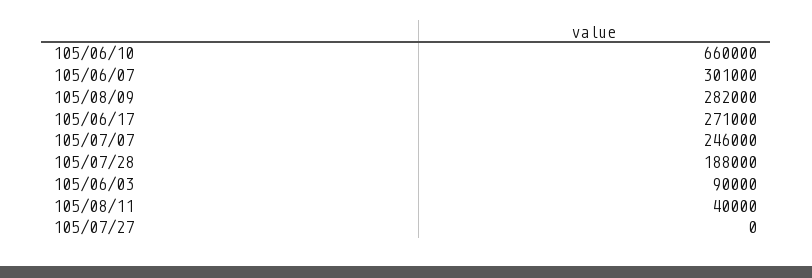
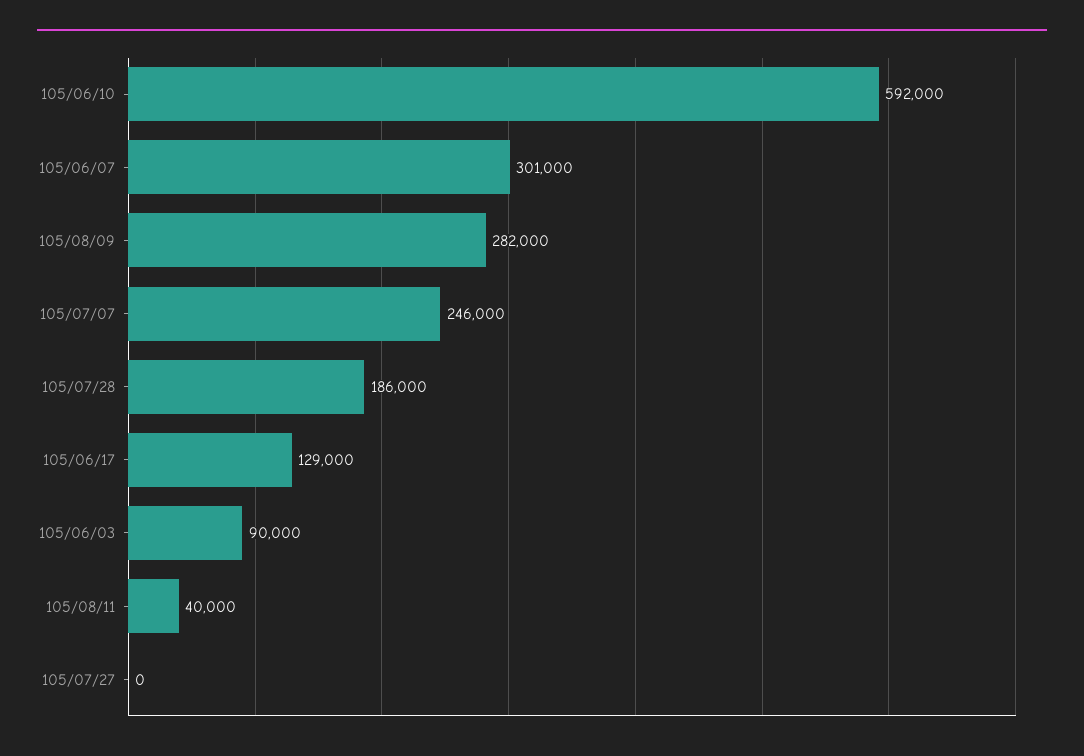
105/06/10: 660000 -> 592000
105/06/17: 271000 -> 129000
105/07/28: 188000 -> 186000

